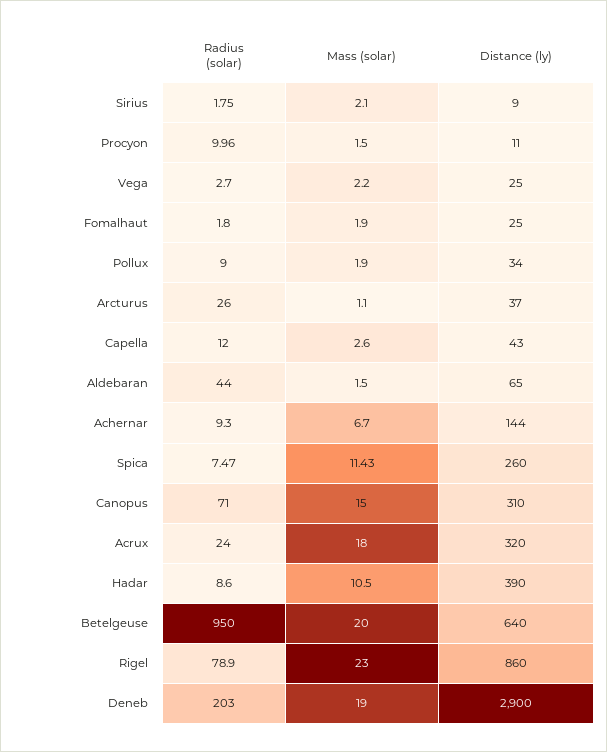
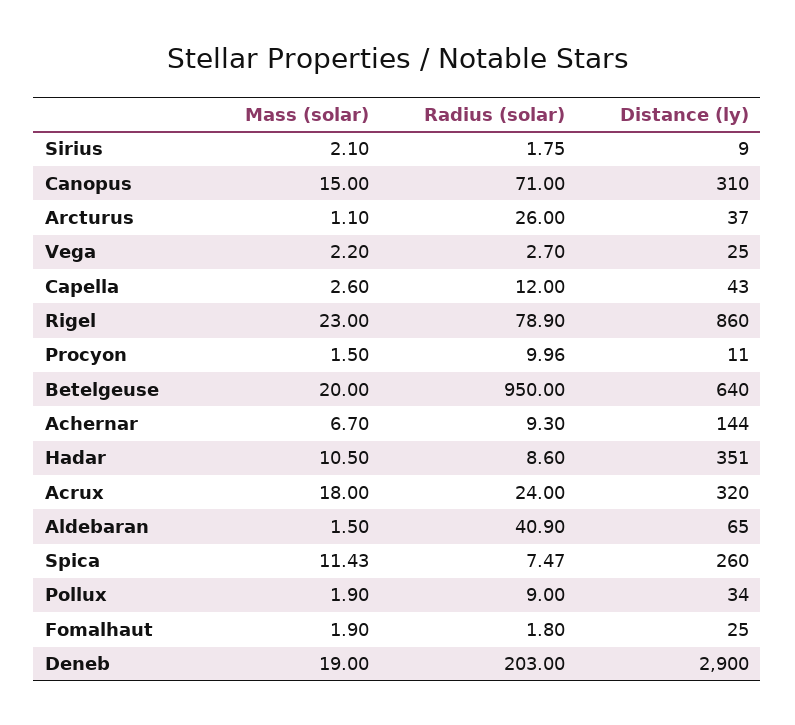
Radius (solar), Aldebaran: 44 -> 40.9
Distance (ly), Hadar: 390 -> 351

